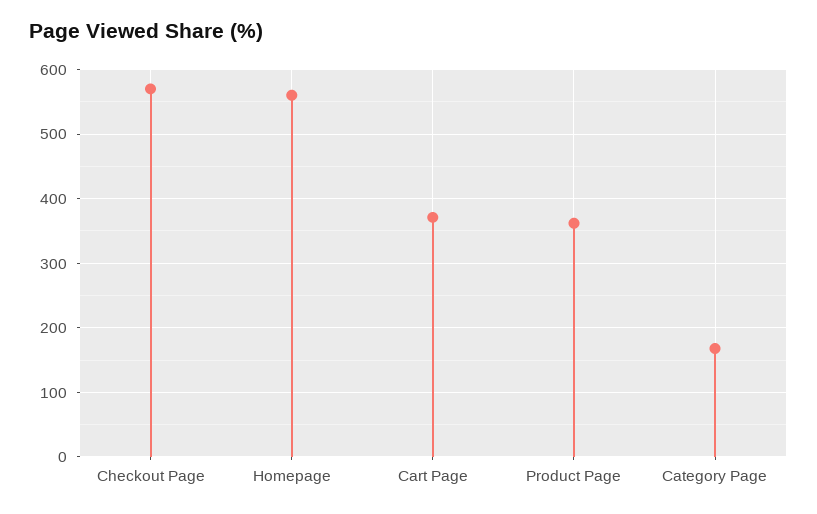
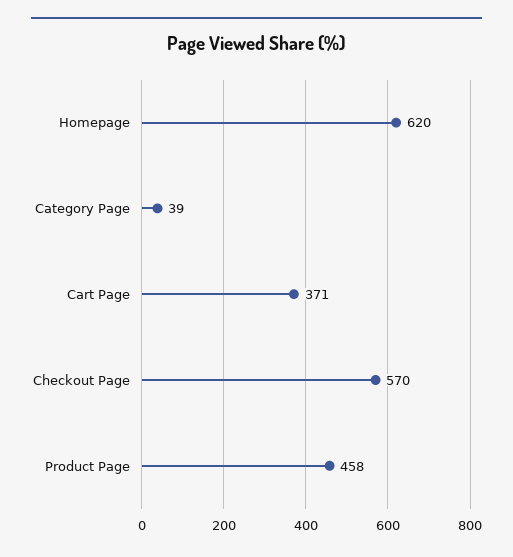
Homepage: 560 -> 620
Product Page: 360 -> 458
Category Page: 170 -> 39

